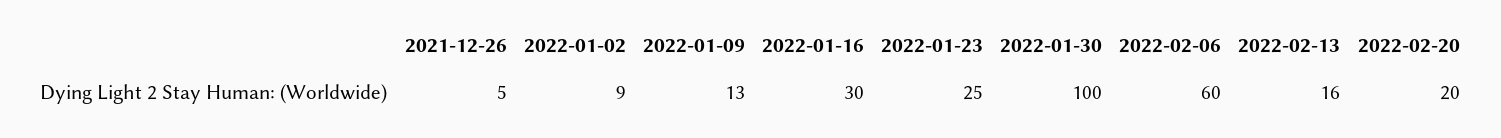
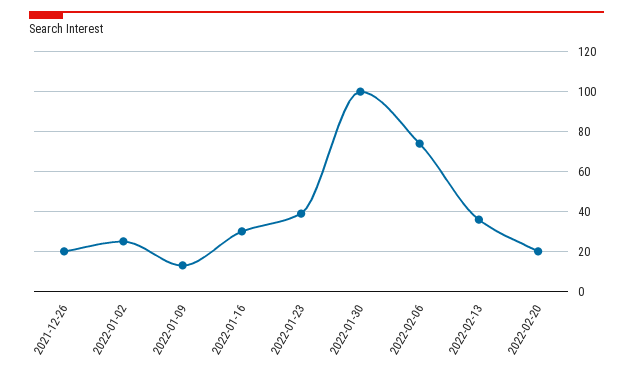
2021-12-26: 5 -> 20
2022-01-02: 9 -> 25
2022-01-23: 25 -> 40
2022-02-06: 60 -> 75
2022-02-13: 16 -> 35

